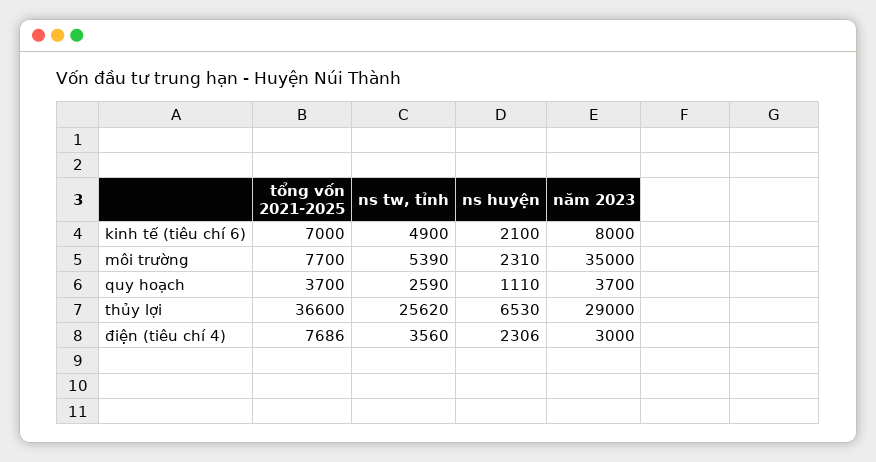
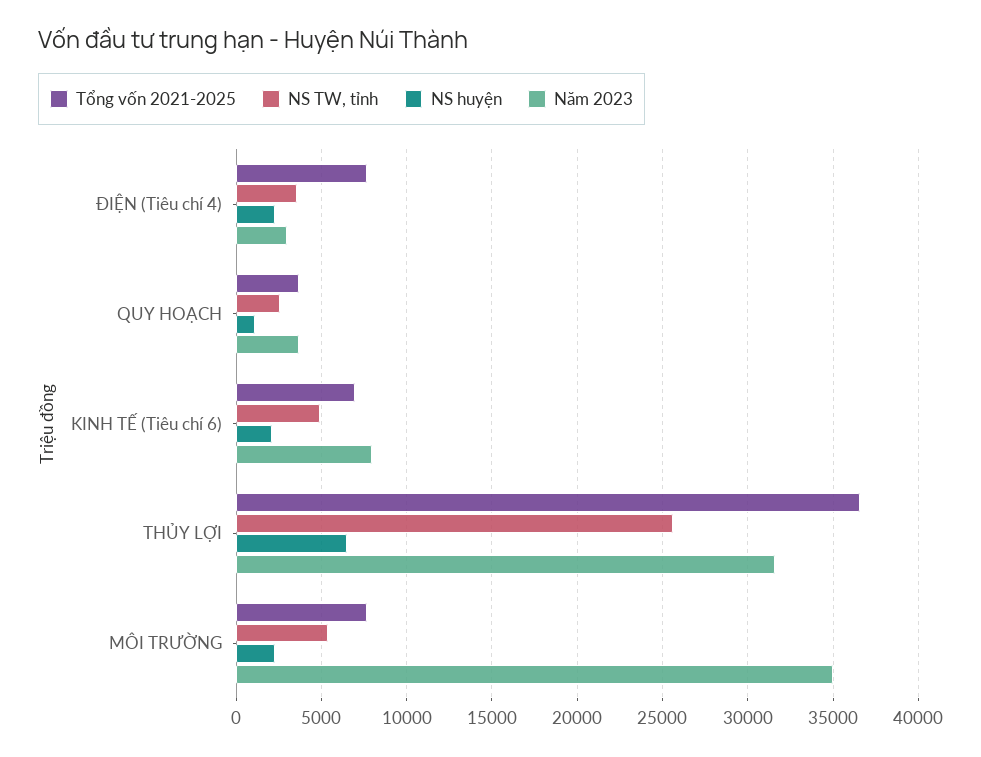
năm 2023, thủy lợi: 29000 -> 31500

